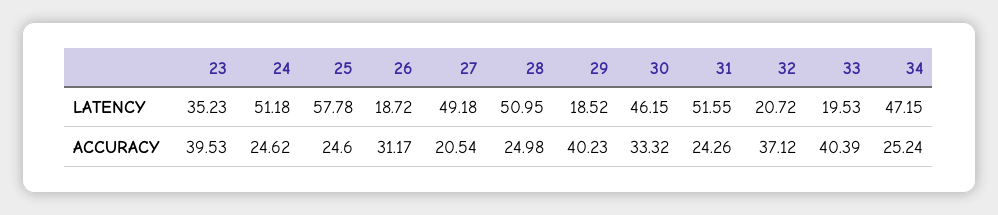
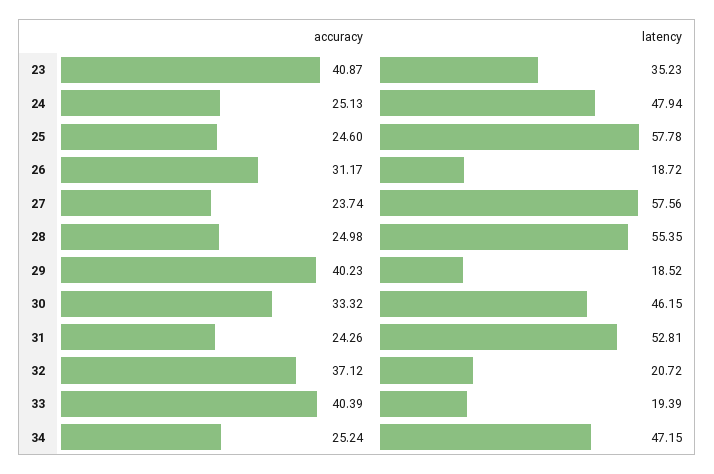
24, LATENCY: 51.18 -> 47.94
27, LATENCY: 49.18 -> 57.56
28, LATENCY: 50.95 -> 55.35
31, LATENCY: 51.55 -> 52.81
33, LATENCY: 19.53 -> 19.39
23, ACCURACY: 39.53 -> 40.87
24, ACCURACY: 24.62 -> 25.13
27, ACCURACY: 20.54 -> 23.74

